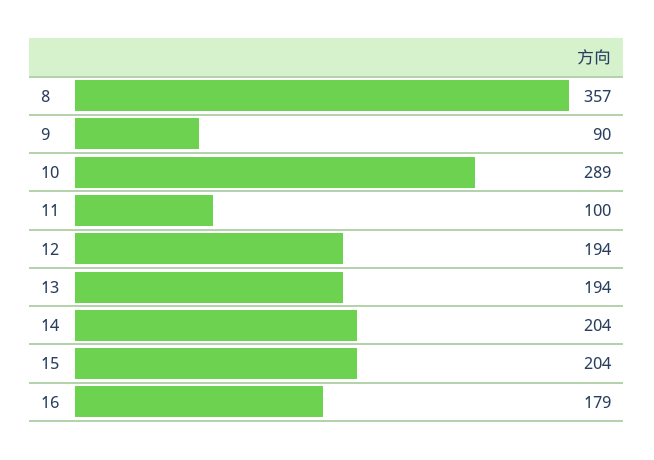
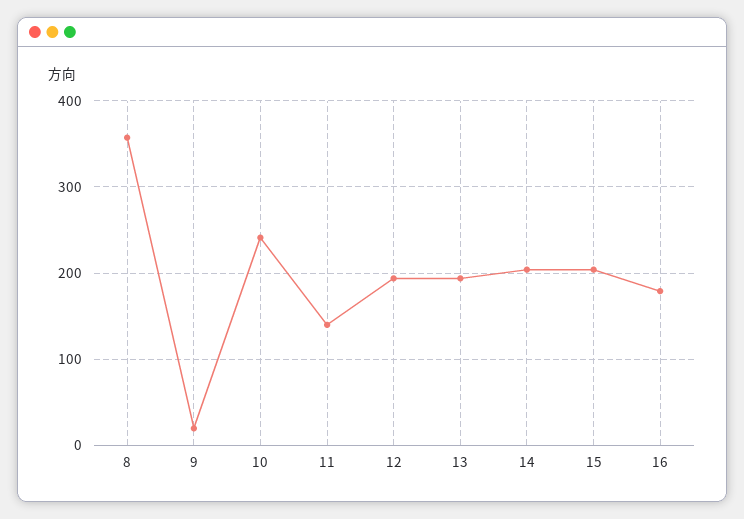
9: 90 -> 20
10: 289 -> 240
11: 100 -> 140

